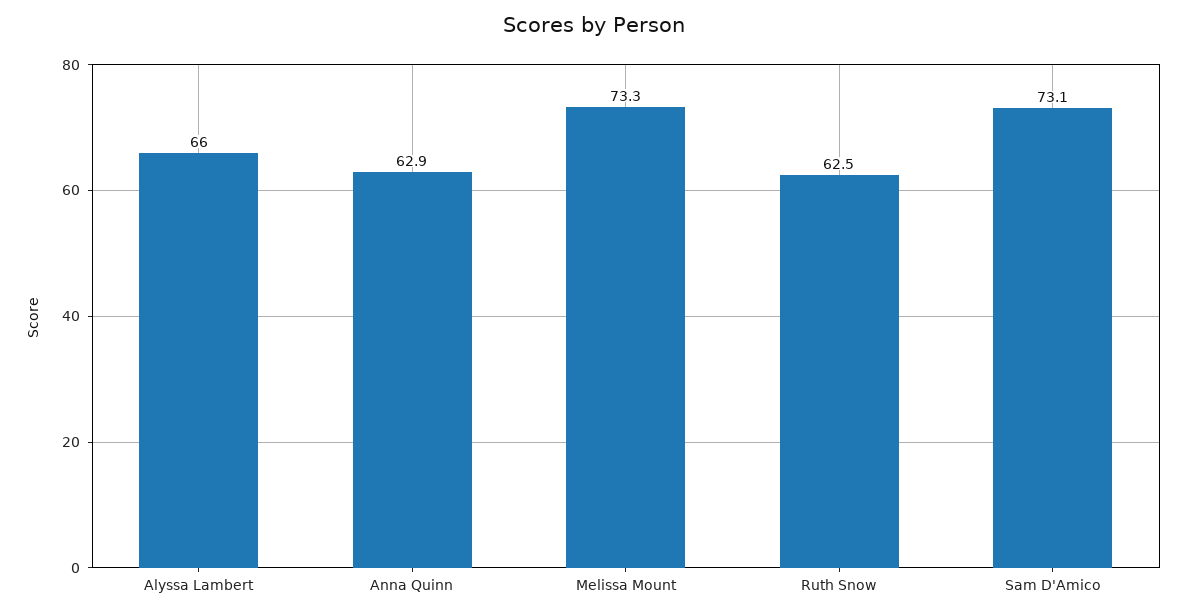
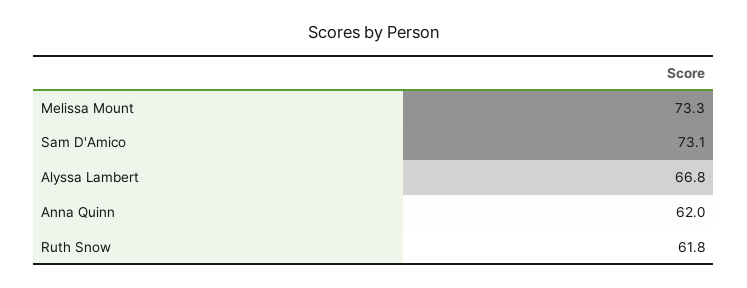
Alyssa Lambert: 66 -> 66.8
Anna Quinn: 62.9 -> 62
Ruth Snow: 62.5 -> 61.8

